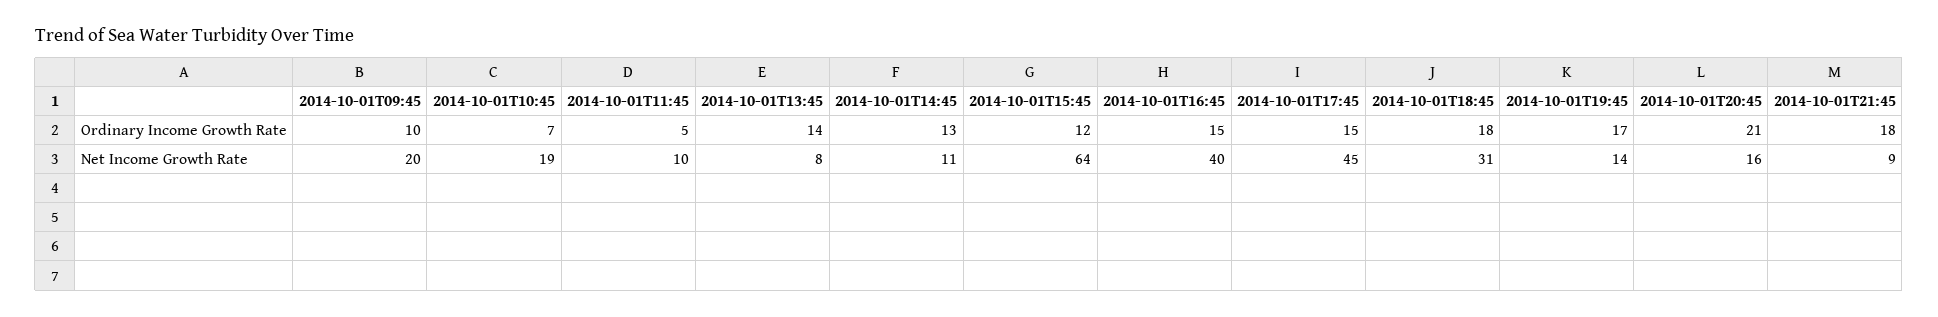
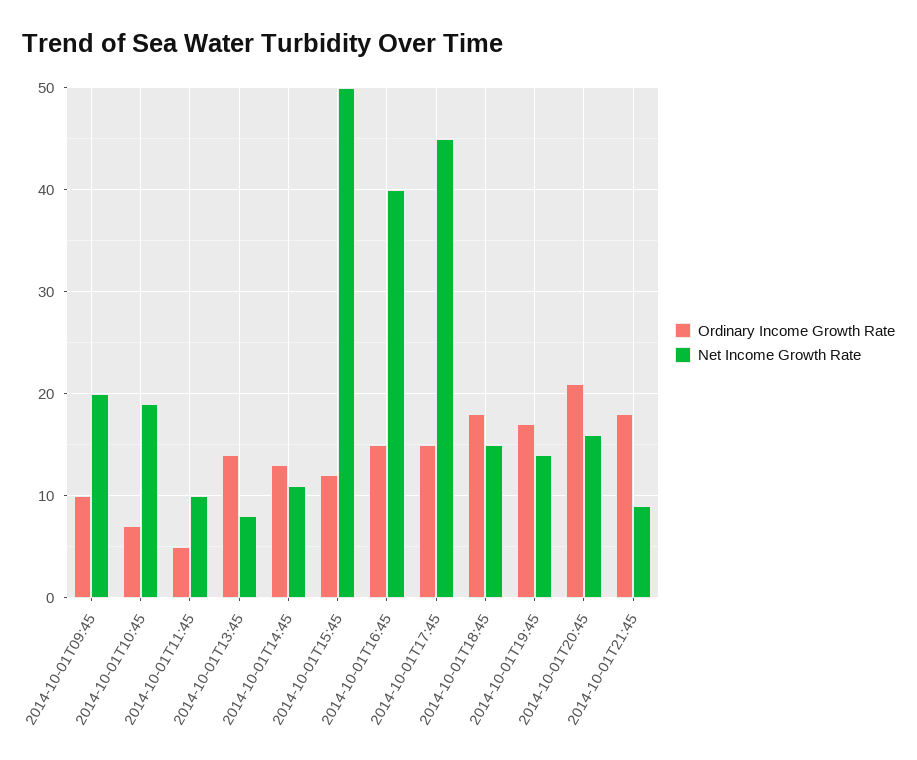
Net Income Growth Rate, 2014-10-01T15:45: 64 -> 50
Net Income Growth Rate, 2014-10-01T18:45: 31 -> 15

